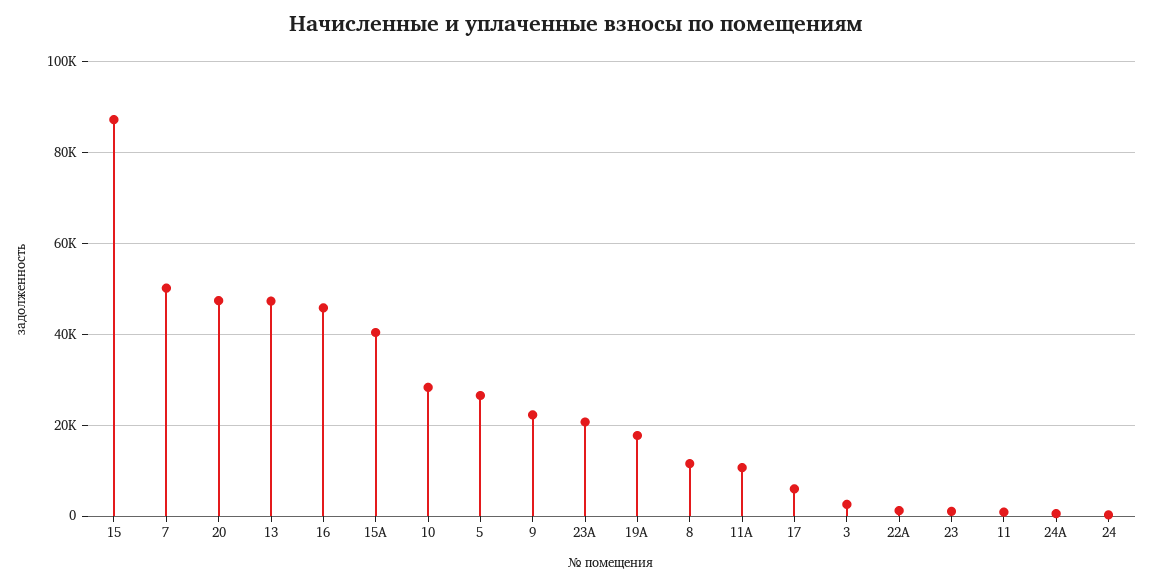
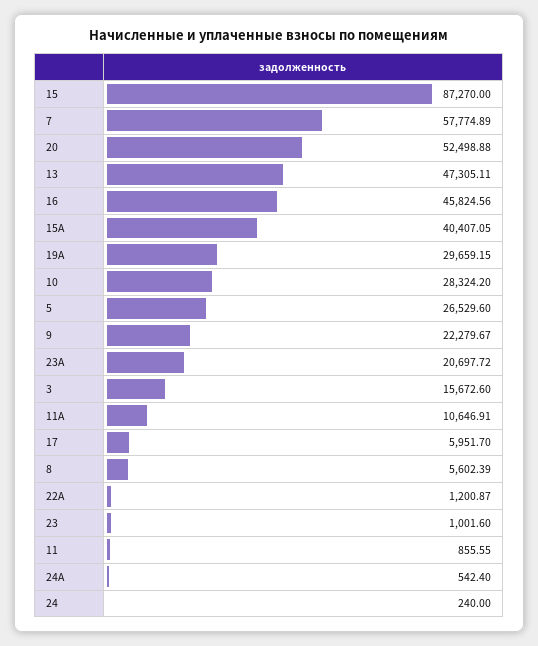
7: 50000 -> 57774.89
20: 48000 -> 52498.88
19А: 18000 -> 29659.15
8: 12000 -> 5602.39
3: 2000 -> 15672.6

